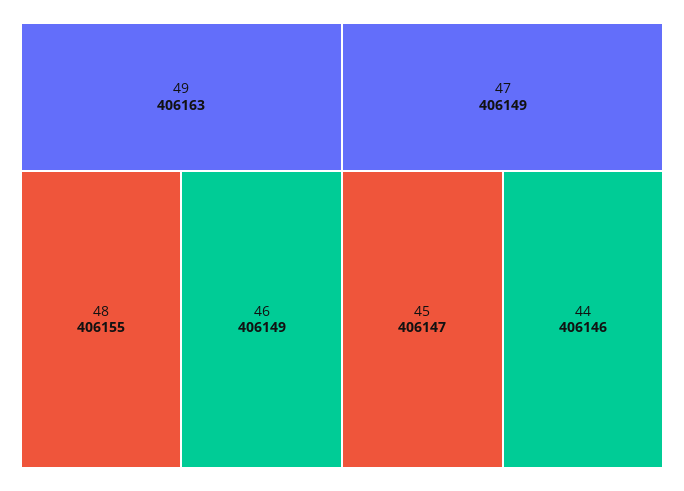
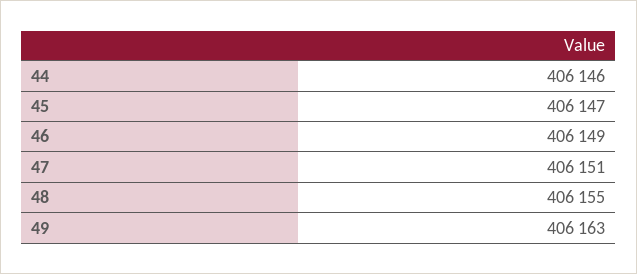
47: 406149 -> 406151

